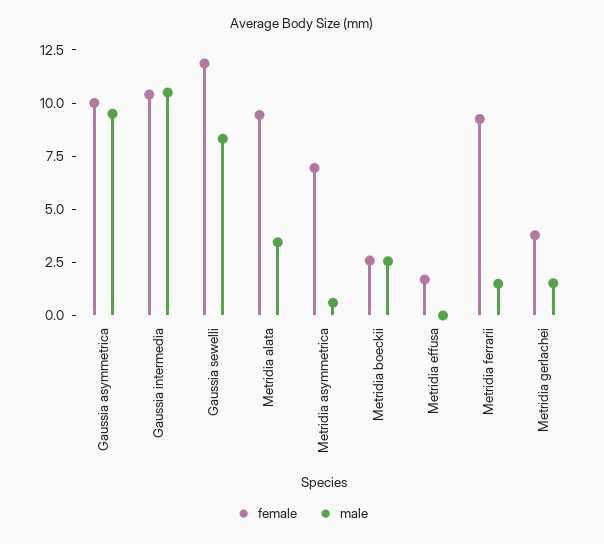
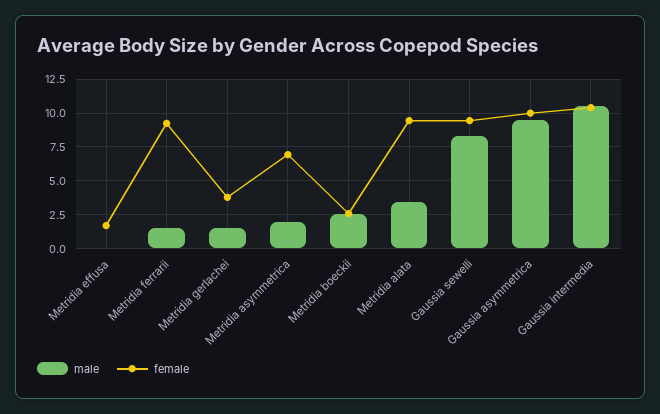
female, Gaussia sewelli: 12 -> 9.5
male, Metridia asymmetrica: 0.5 -> 2

